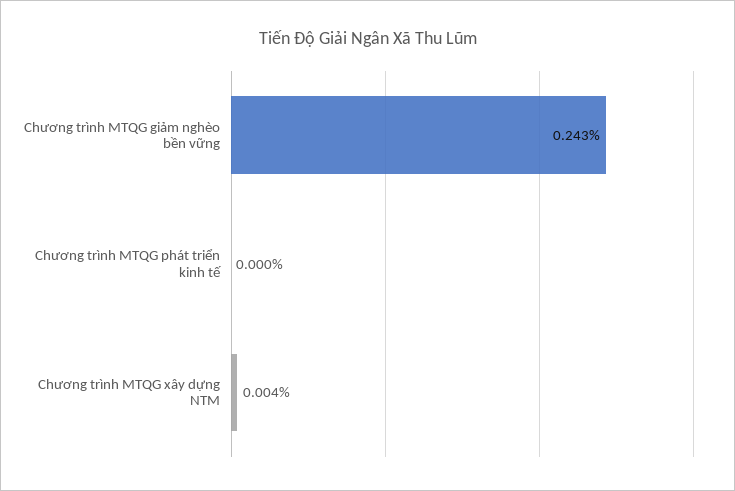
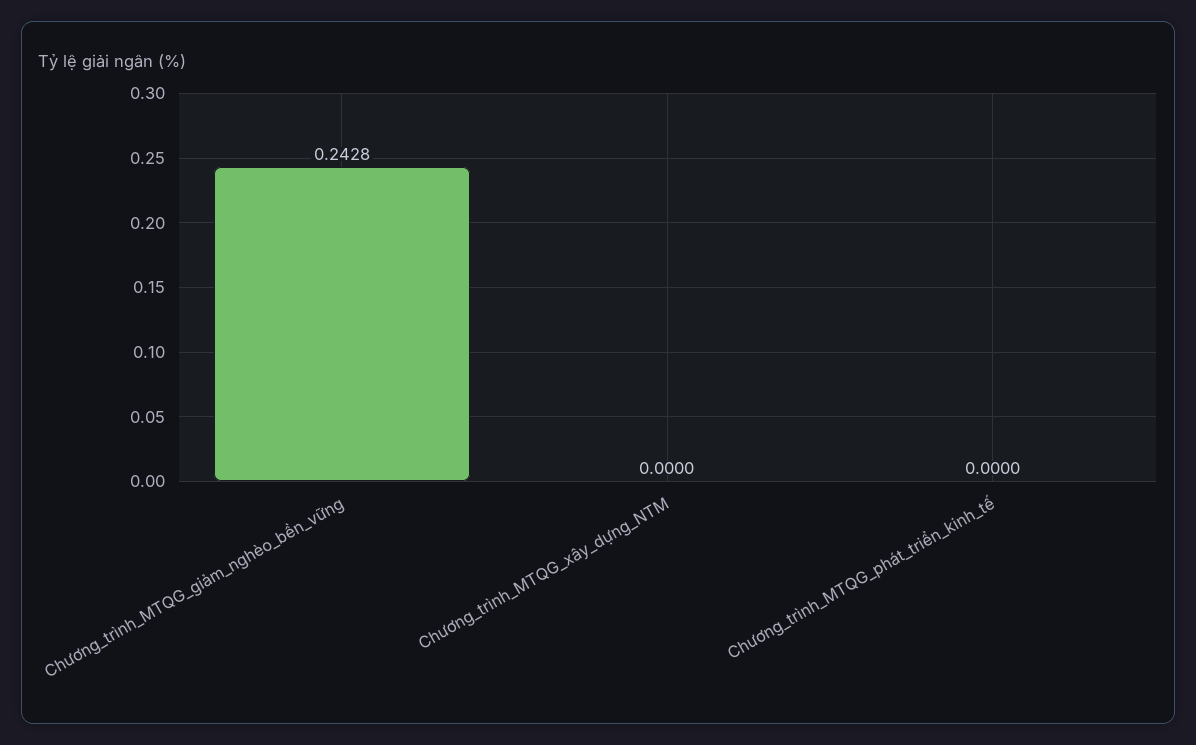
Chương trình MTQG xây dựng NTM: 0.004 -> 0

